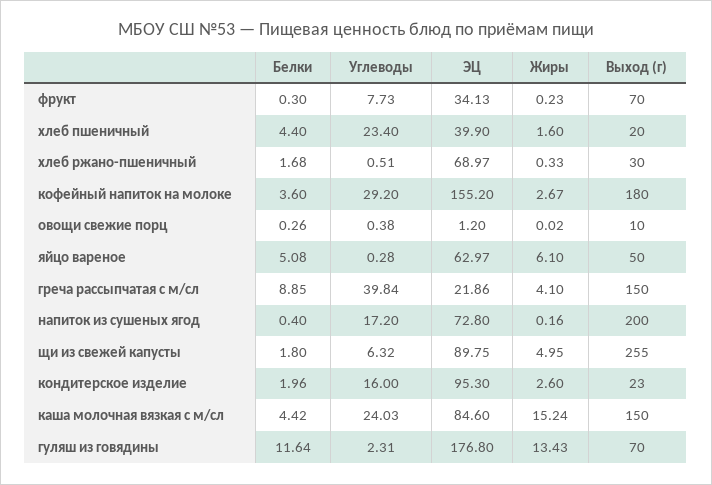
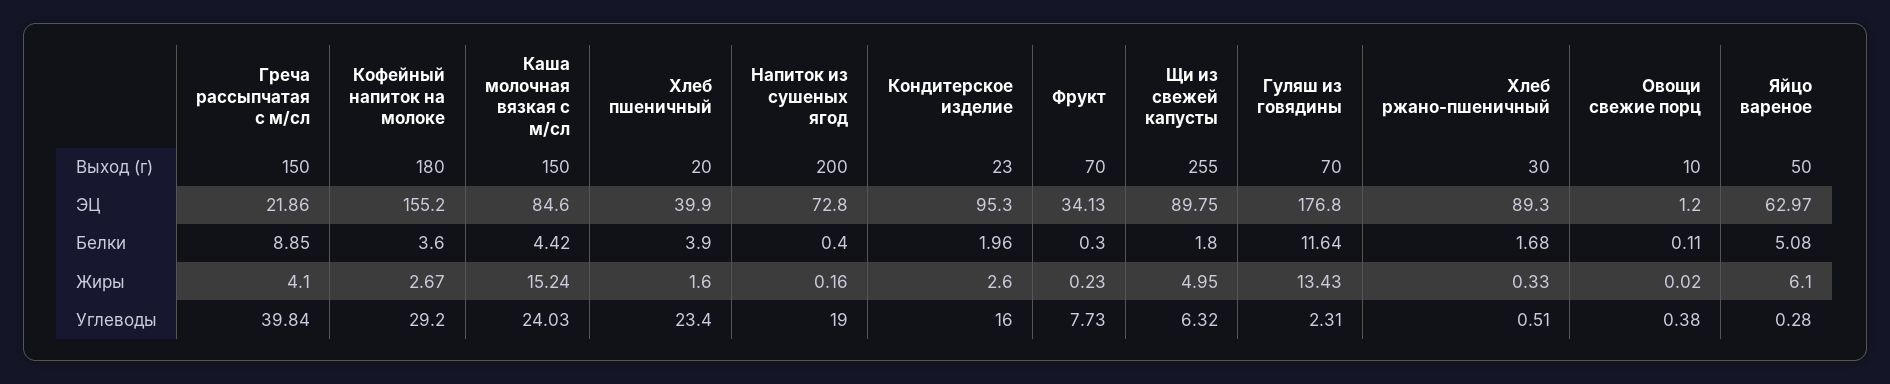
Белки, хлеб пшеничный: 4.4 -> 3.9
ЭЦ, хлеб ржано-пшеничный: 68.97 -> 89.3
Белки, овощи свежие порц: 0.26 -> 0.11
Углеводы, напиток из сушеных ягод: 17.2 -> 19

